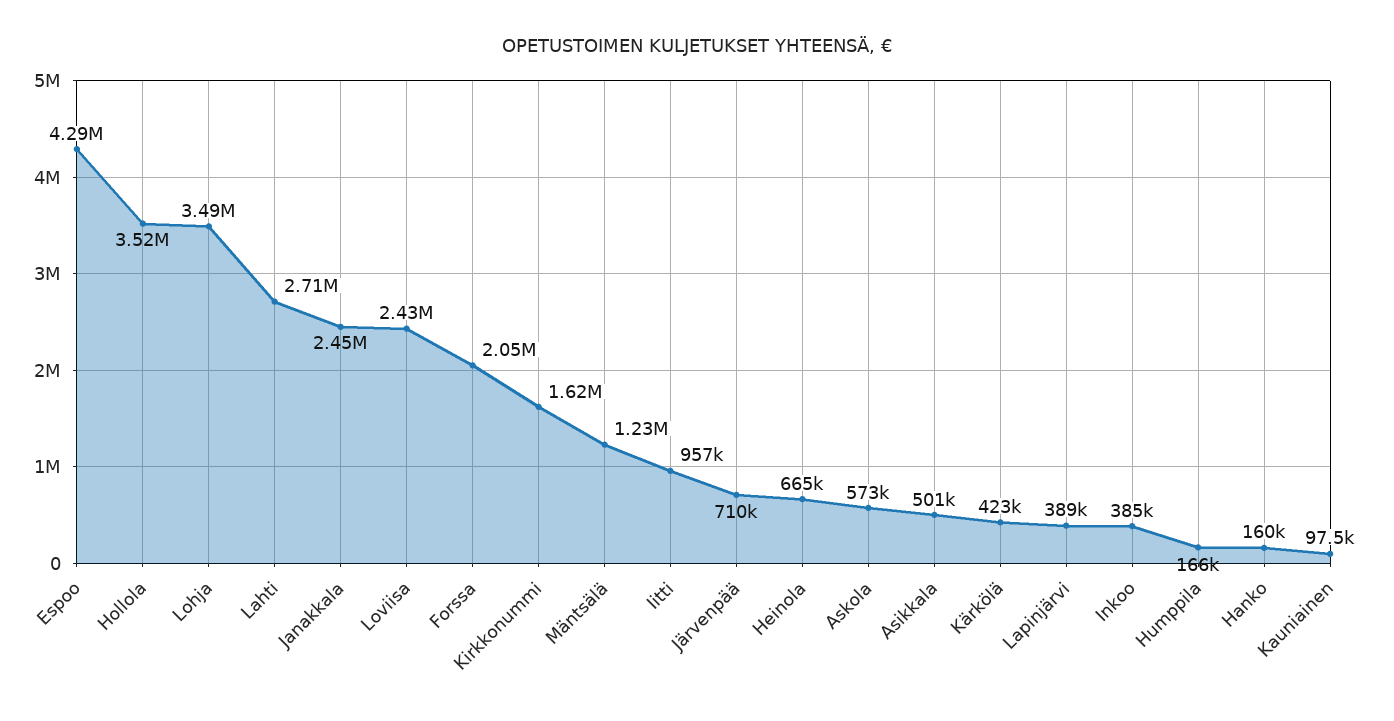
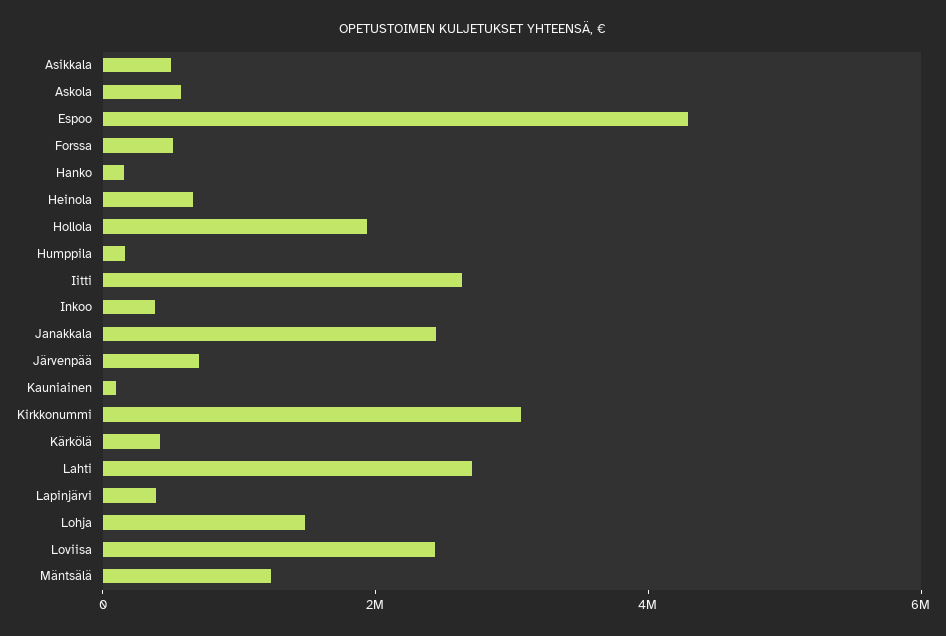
Hollola: 3520000 -> 2000000
Lohja: 3490000 -> 1500000
Forssa: 2050000 -> 500000
Kirkkonummi: 1620000 -> 3000000
Iitti: 957000 -> 2500000

